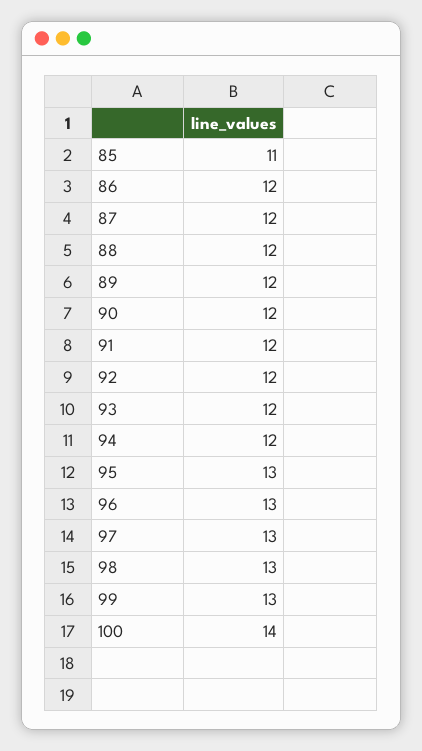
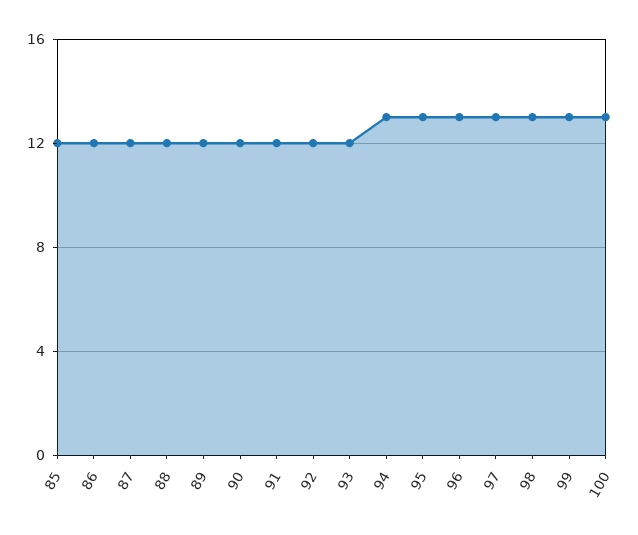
85: 11 -> 12
94: 12 -> 13
100: 14 -> 13

